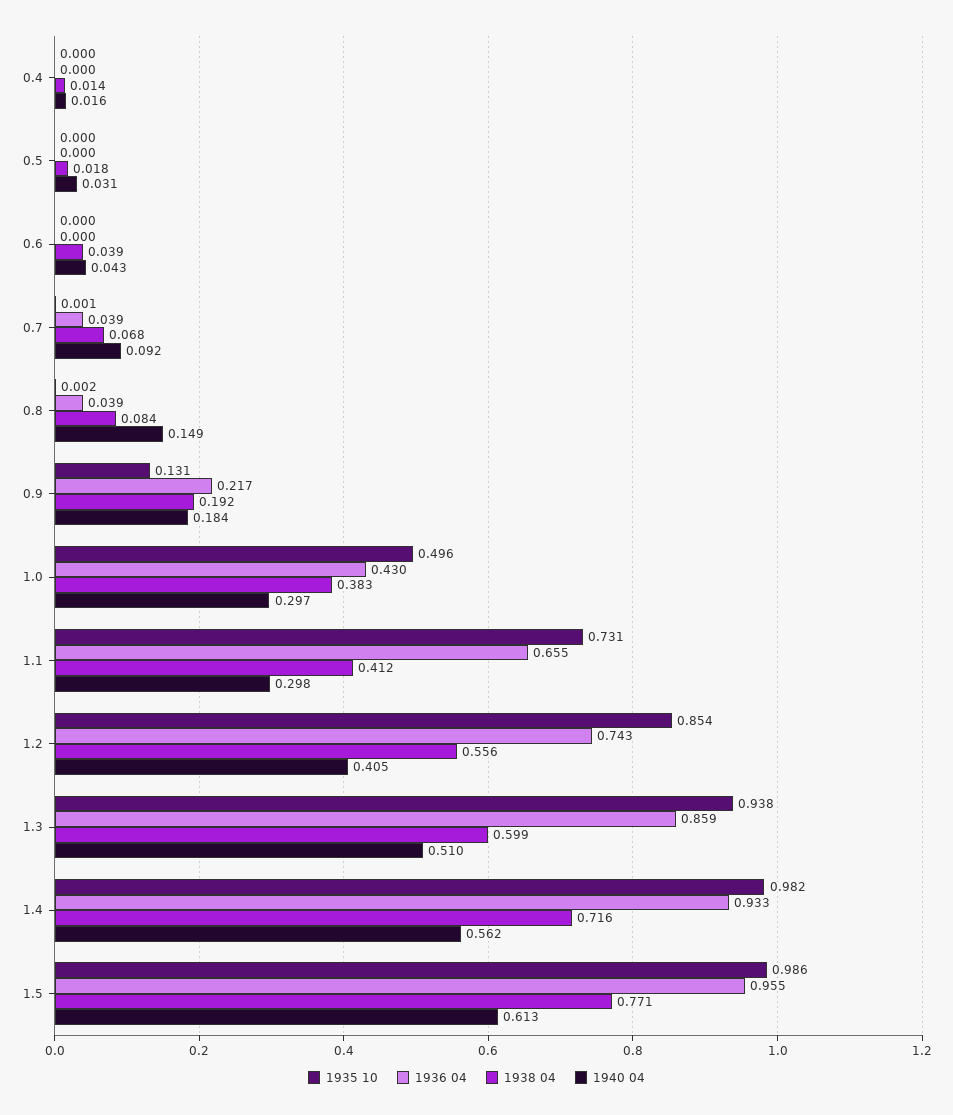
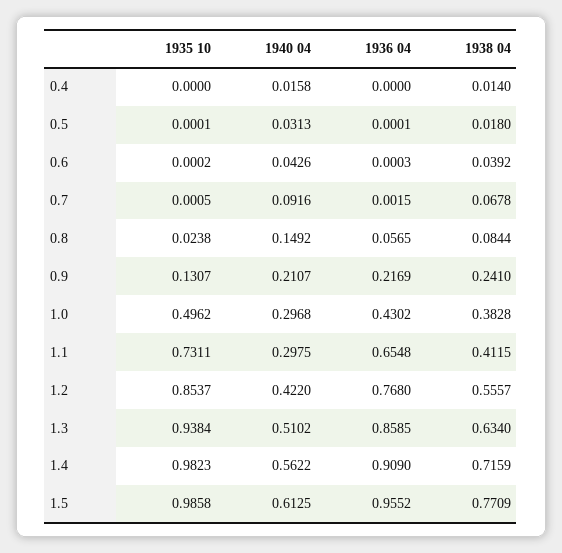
1936 04, 0.7: 0.039 -> 0.0015
1935 10, 0.8: 0.002 -> 0.0238
1936 04, 0.8: 0.039 -> 0.0565
1938 04, 0.9: 0.192 -> 0.241
1940 04, 0.9: 0.184 -> 0.2107
1936 04, 1.2: 0.743 -> 0.768
1940 04, 1.2: 0.405 -> 0.422
1938 04, 1.3: 0.599 -> 0.634
1936 04, 1.4: 0.933 -> 0.909

